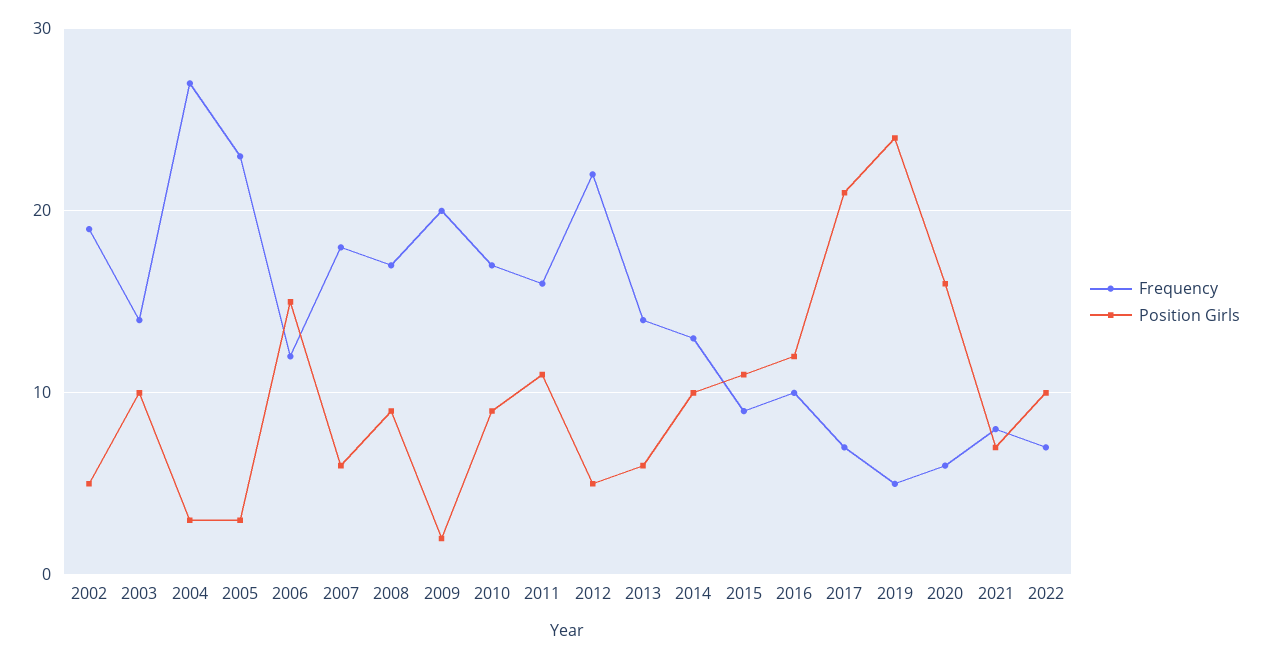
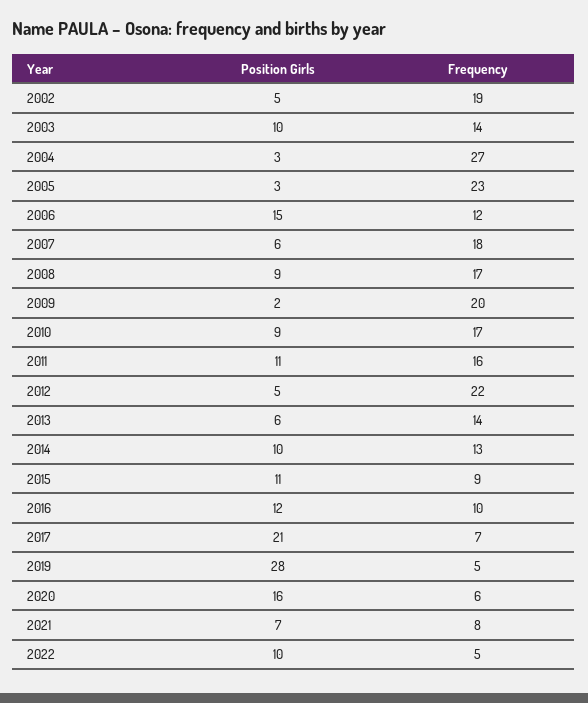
Position Girls, 2019: 24 -> 28
Frequency, 2022: 7 -> 5

